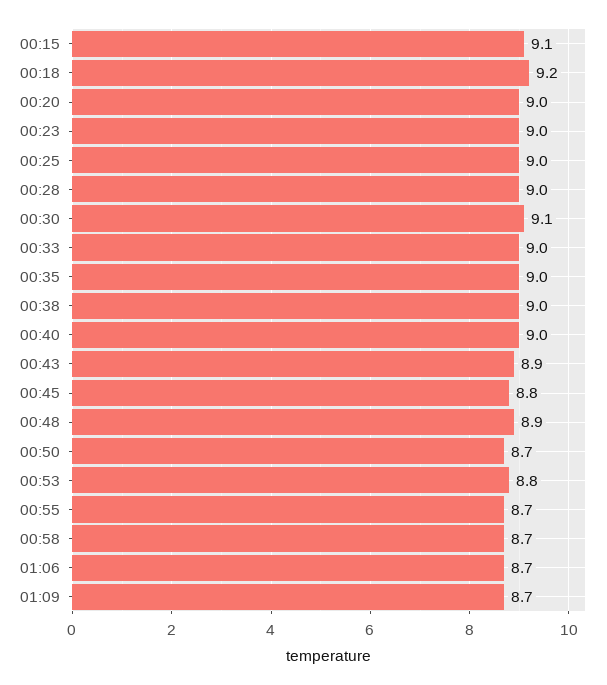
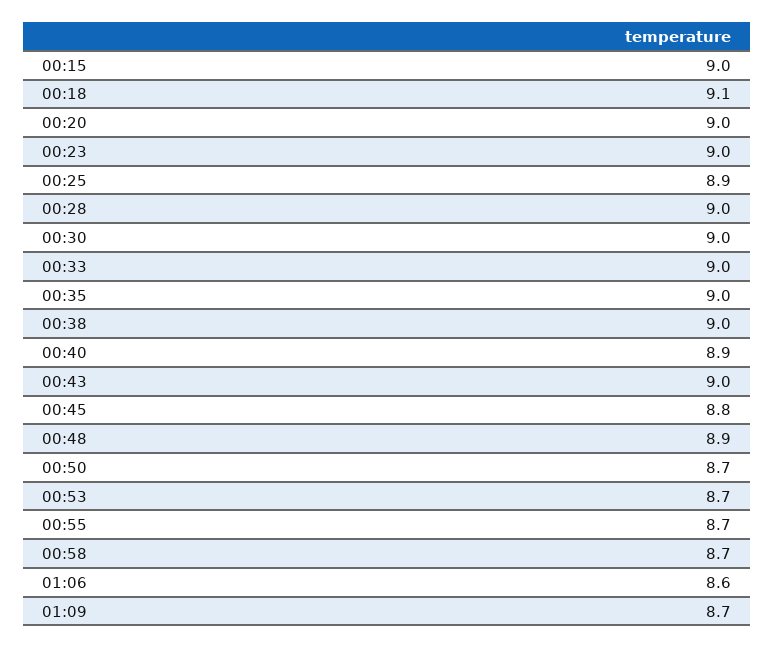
00:15: 9.1 -> 9
00:18: 9.2 -> 9.1
00:25: 9 -> 8.9
00:30: 9.1 -> 9
00:40: 9 -> 8.9
00:43: 8.9 -> 9
00:53: 8.8 -> 8.7
01:06: 8.7 -> 8.6

